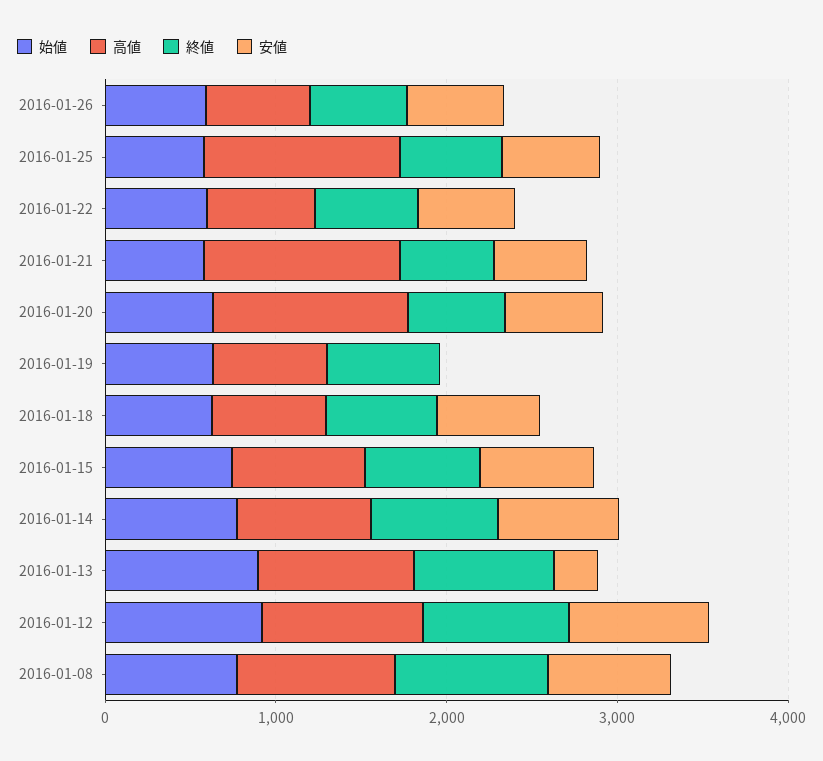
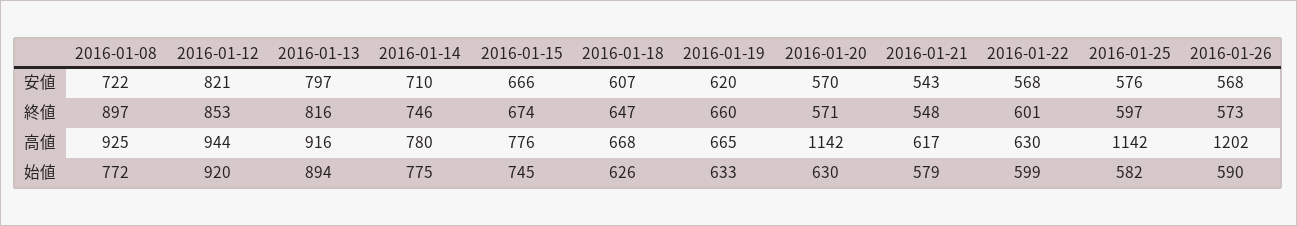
高値, 2016-01-26: 600 -> 1202
高値, 2016-01-21: 1200 -> 617
安値, 2016-01-19: 0 -> 620
安値, 2016-01-13: 200 -> 797

